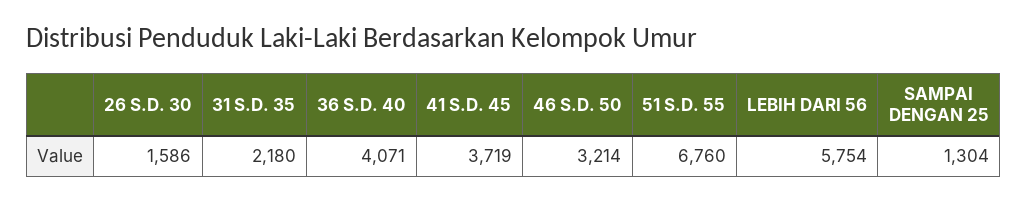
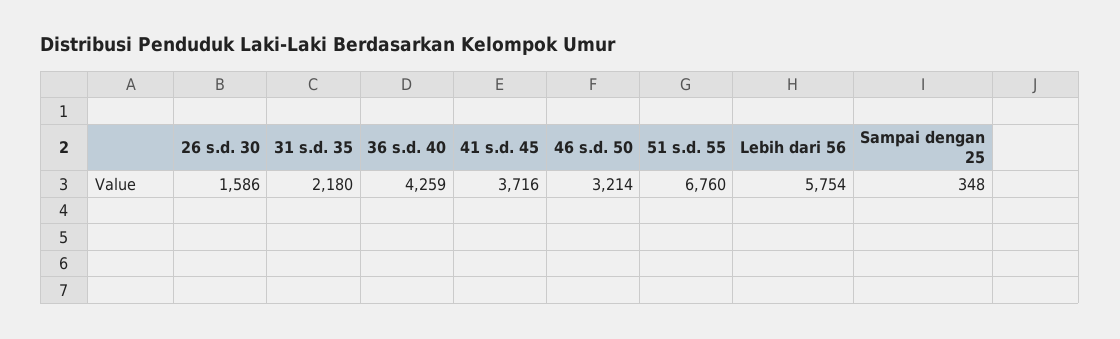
36 S.D. 40: 4071 -> 4259
41 S.D. 45: 3719 -> 3716
SAMPAI DENGAN 25: 1304 -> 348

